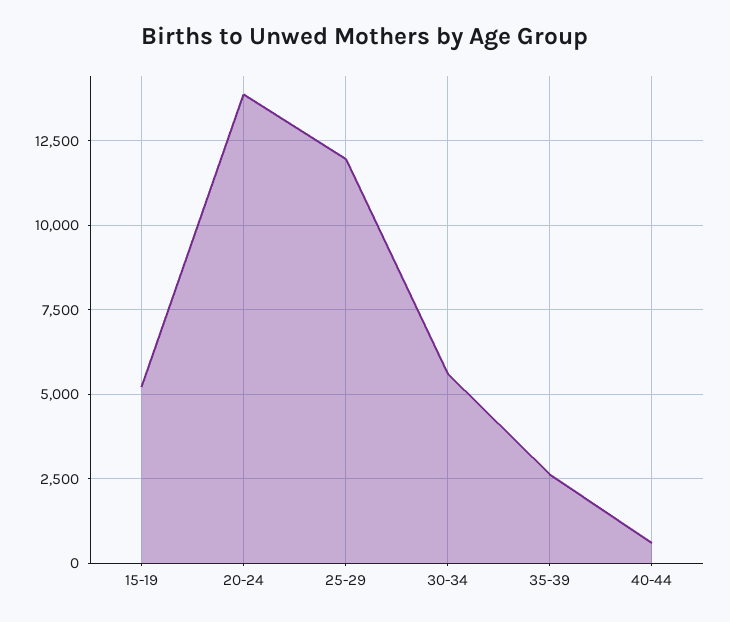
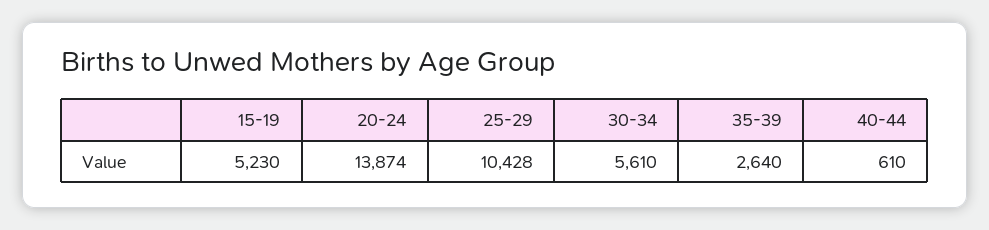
25-29: 12000 -> 10428

